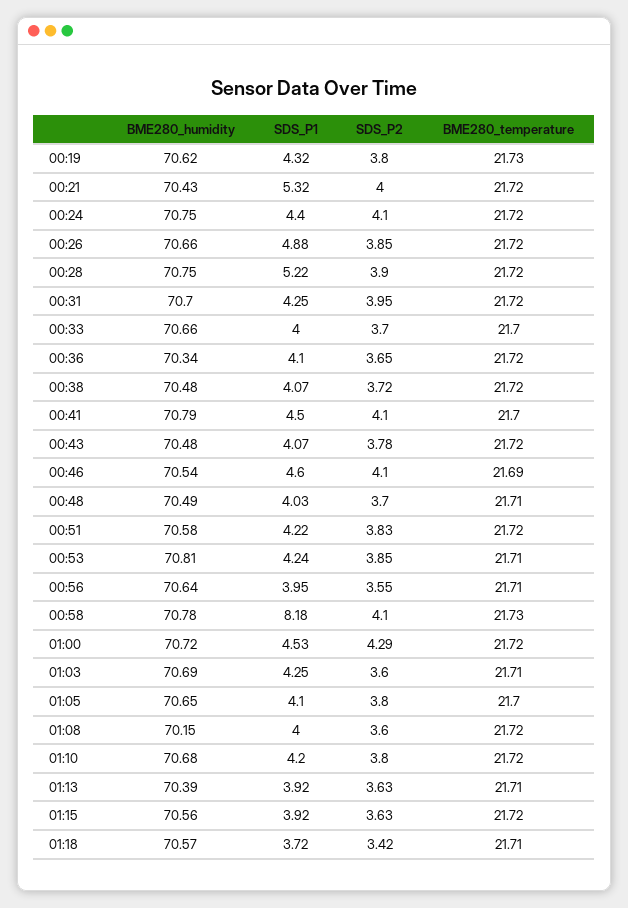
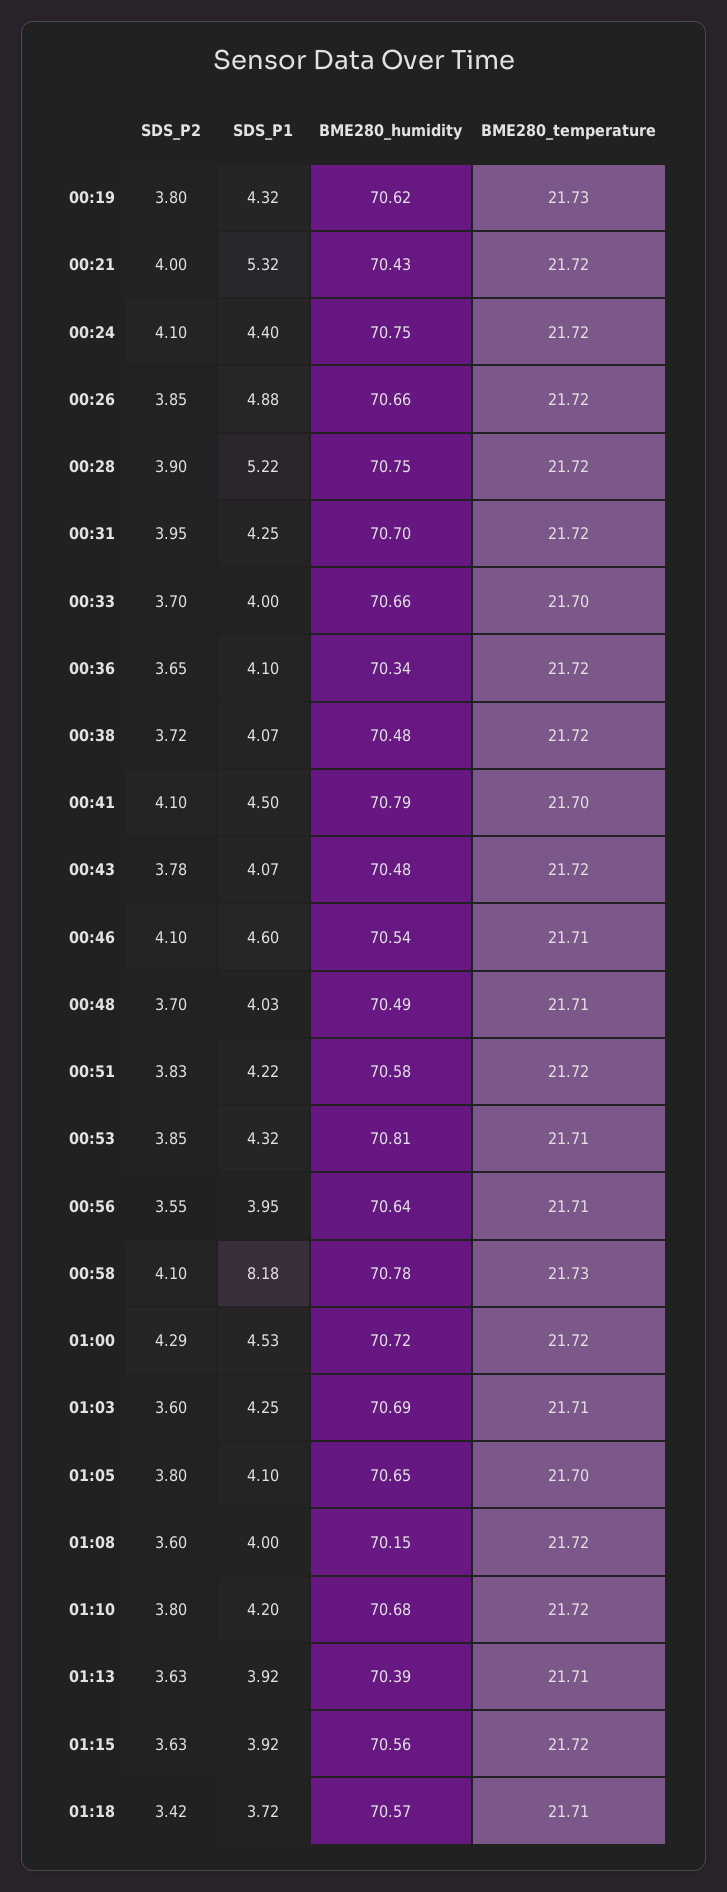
BME280_temperature, 00:46: 21.69 -> 21.71
SDS_P1, 00:53: 4.24 -> 4.32

